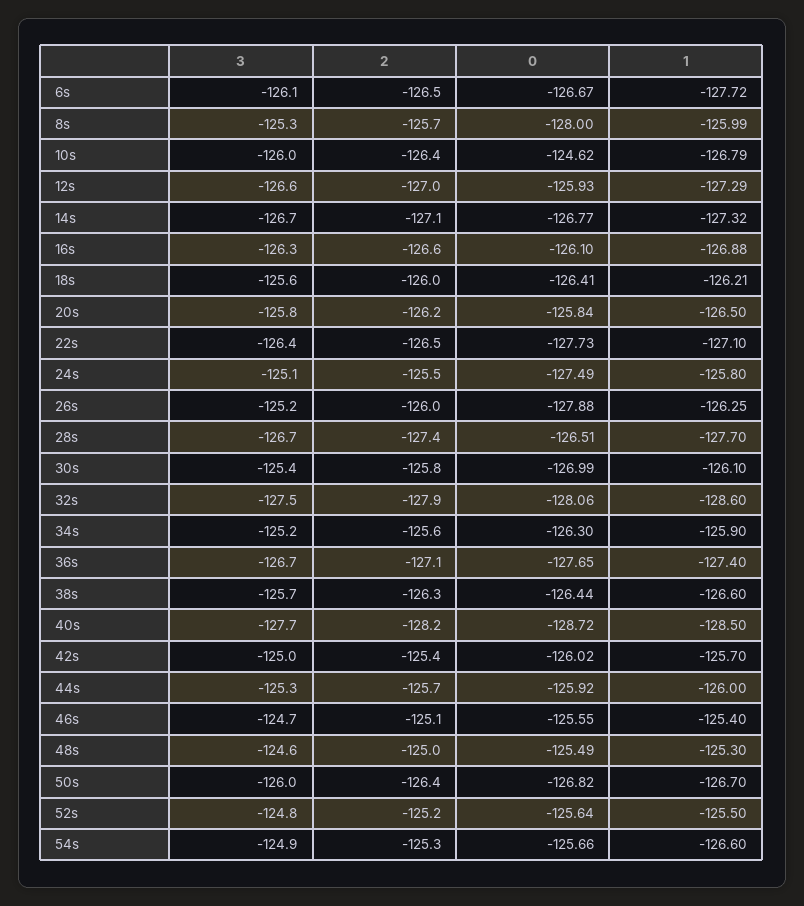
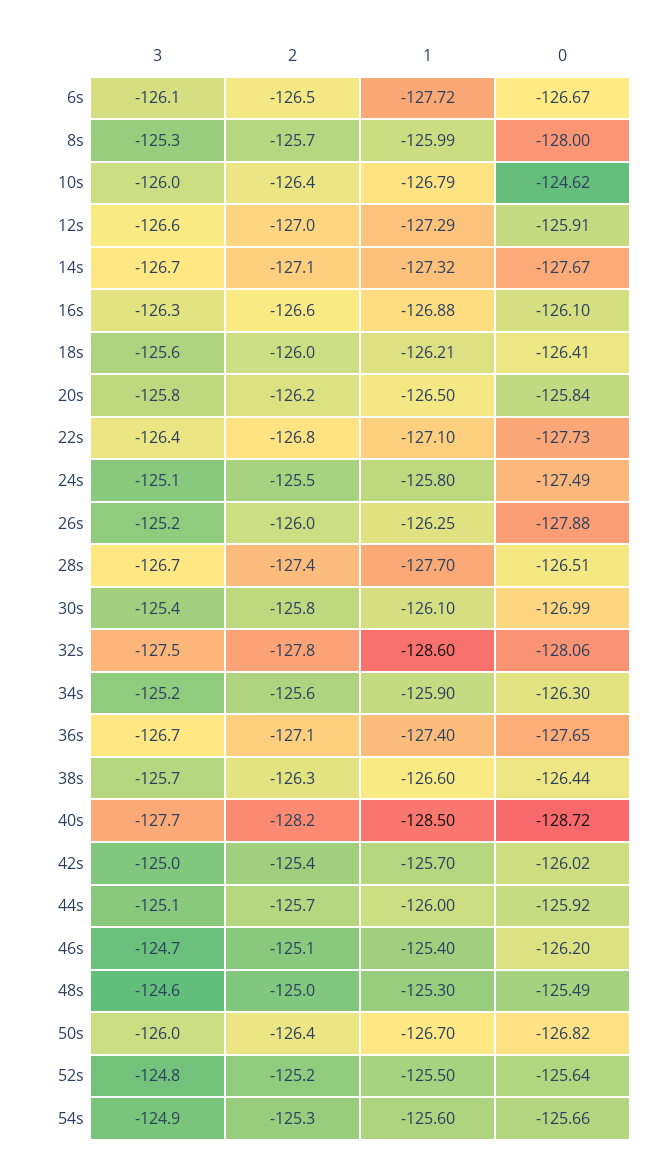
0, 12s: -125.93 -> -125.91
0, 14s: -126.77 -> -127.67
2, 22s: -126.5 -> -126.8
2, 32s: -127.9 -> -127.8
3, 44s: -125.3 -> -125.1
0, 46s: -125.55 -> -126.2
1, 54s: -126.6 -> -125.6

